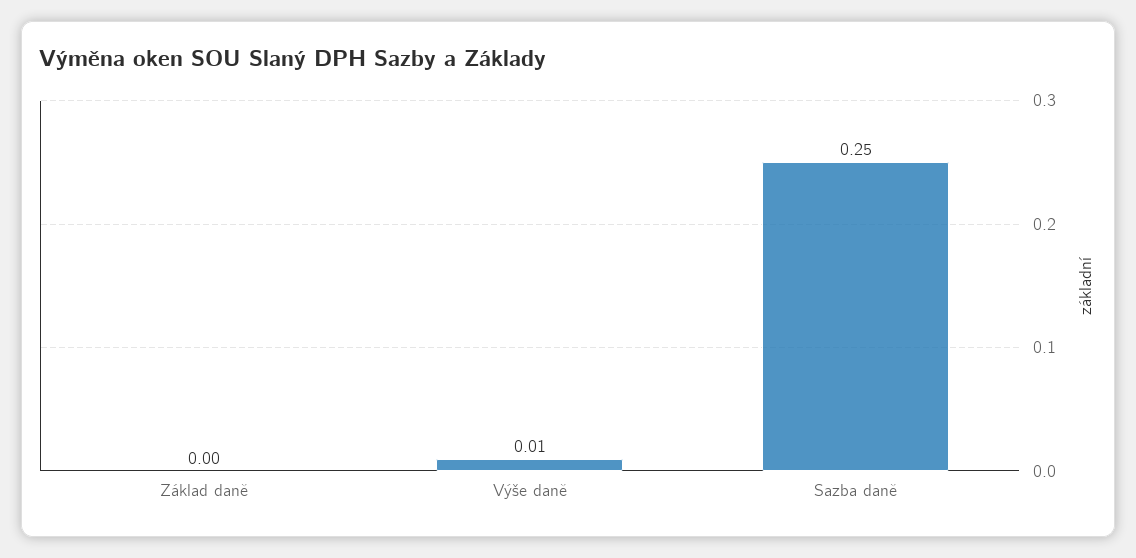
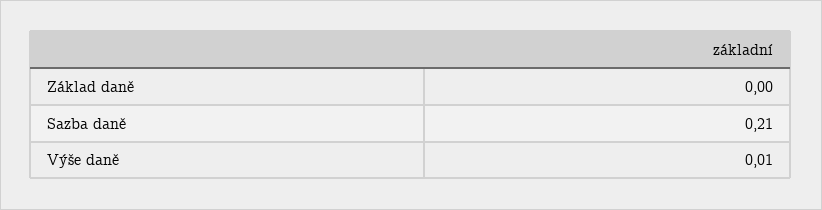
Sazba daně: 0.25 -> 0.21

